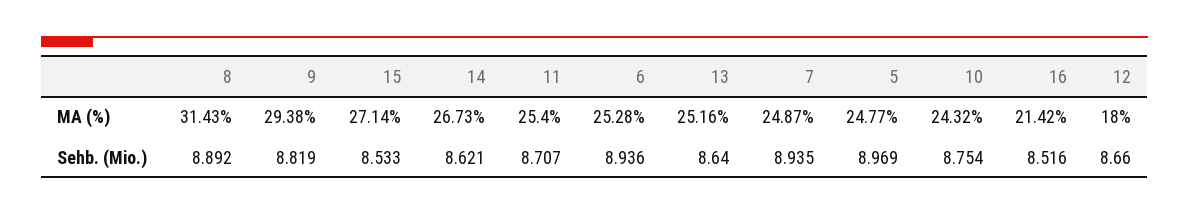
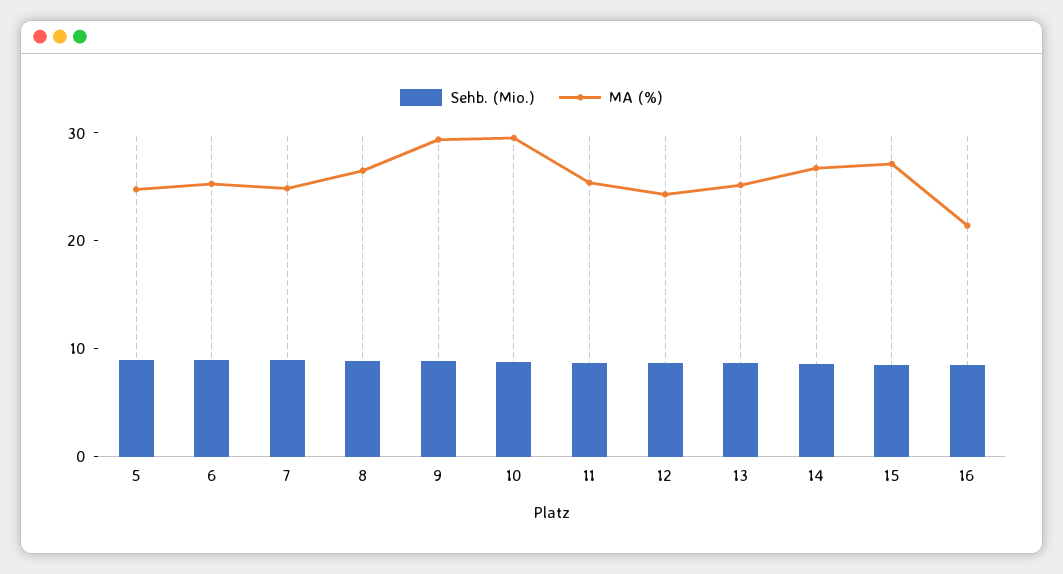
MA (%), 8: 31.43 -> 26
MA (%), 10: 24.32 -> 30
MA (%), 12: 18 -> 24

